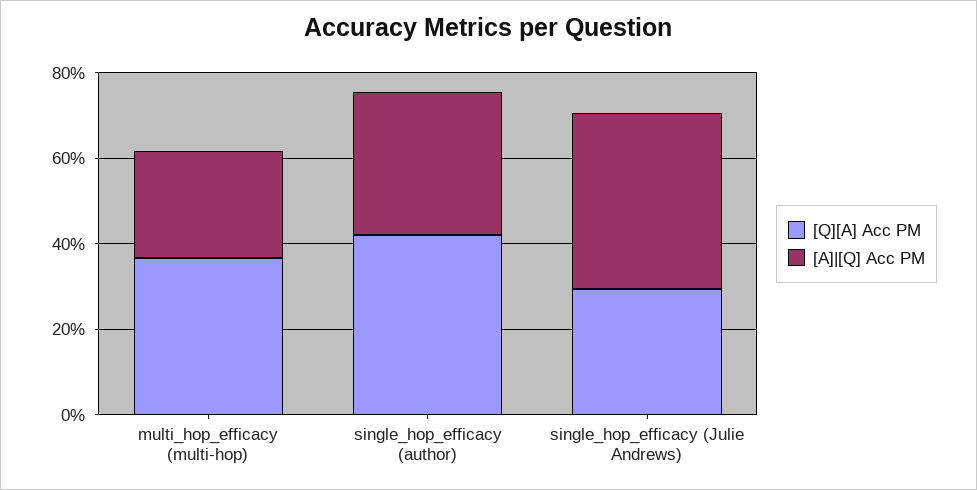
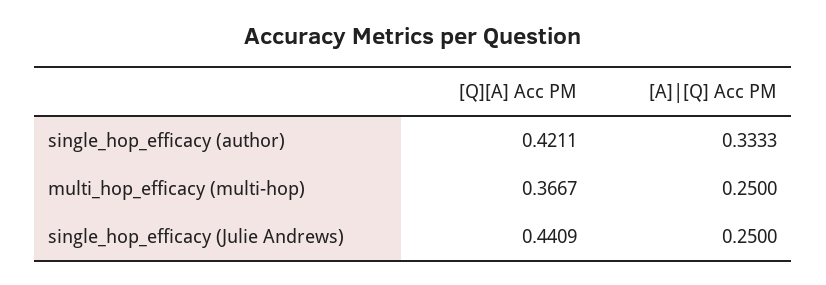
[Q][A] Acc PM, single_hop_efficacy (Julie Andrews): 0.3 -> 0.4409
[A]|[Q] Acc PM, single_hop_efficacy (Julie Andrews): 0.4 -> 0.25

